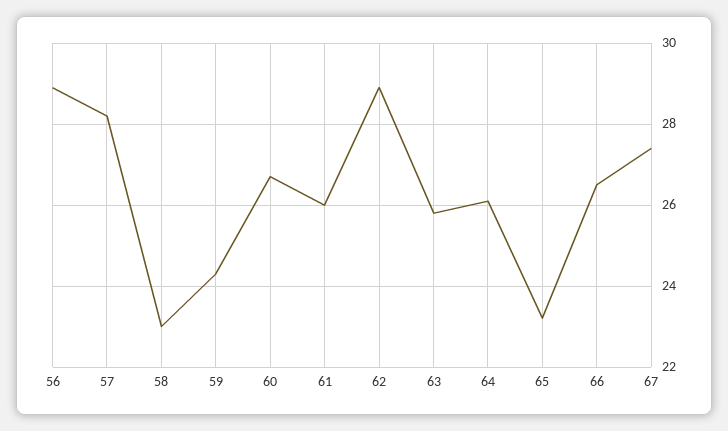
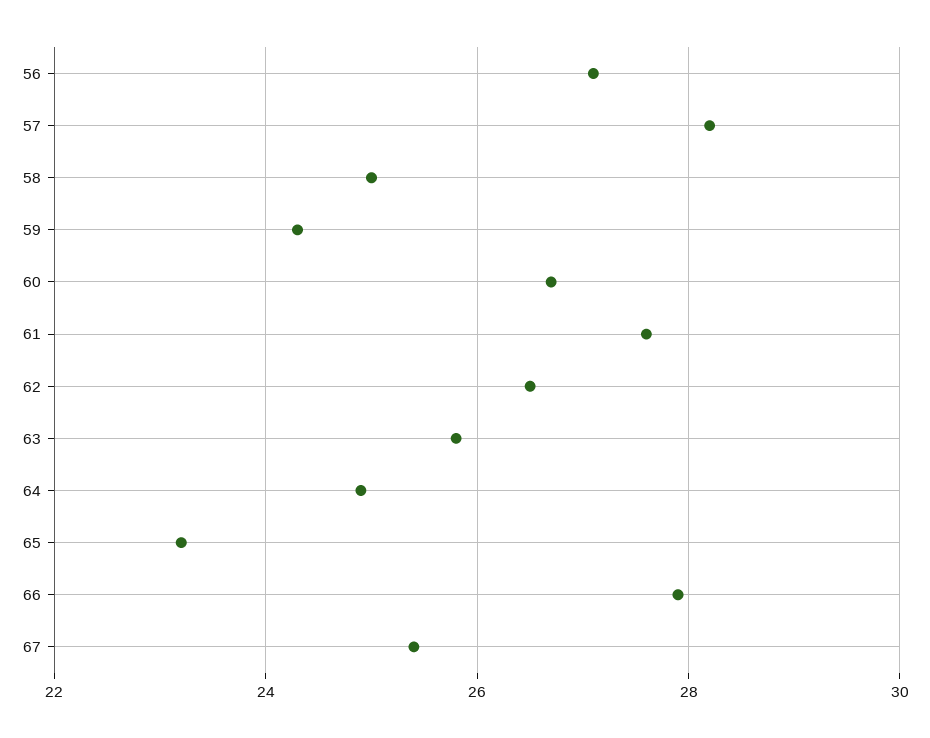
56: 29 -> 27
58: 23 -> 25
61: 26 -> 27.5
62: 29 -> 26.5
64: 26 -> 25
66: 26.5 -> 28
67: 27.5 -> 25.5

